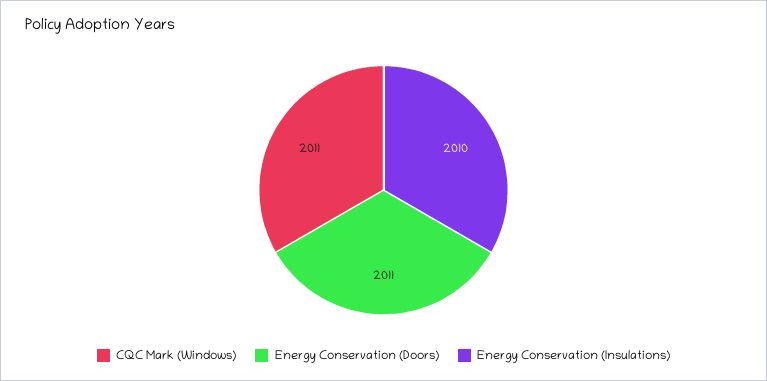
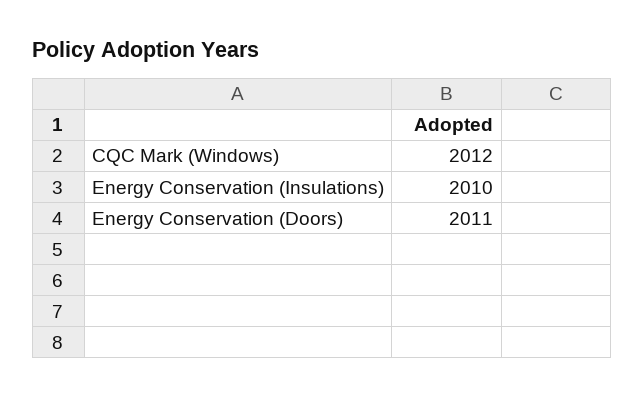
CQC Mark (Windows): 2011 -> 2012

